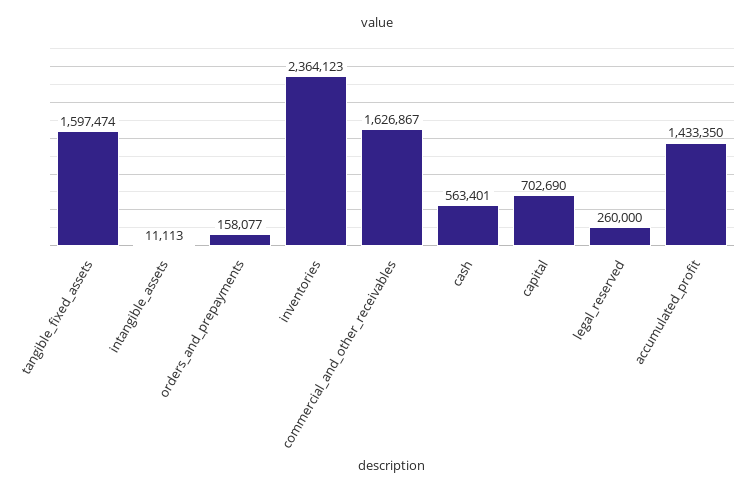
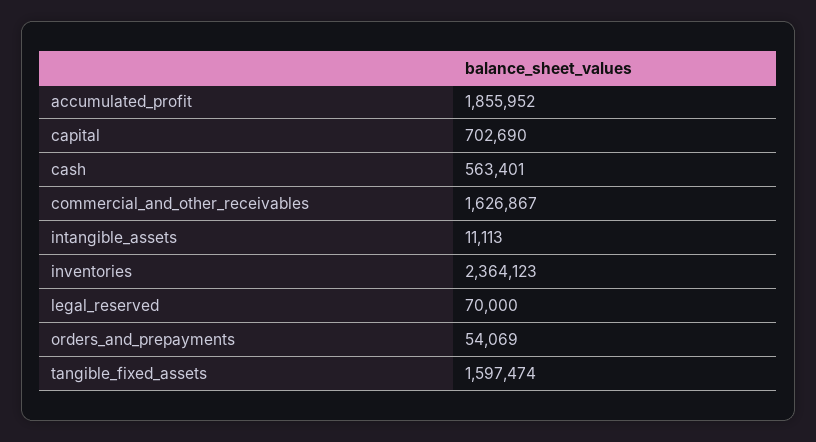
orders_and_prepayments: 158077 -> 54069
legal_reserved: 260000 -> 70000
accumulated_profit: 1433350 -> 1855952

